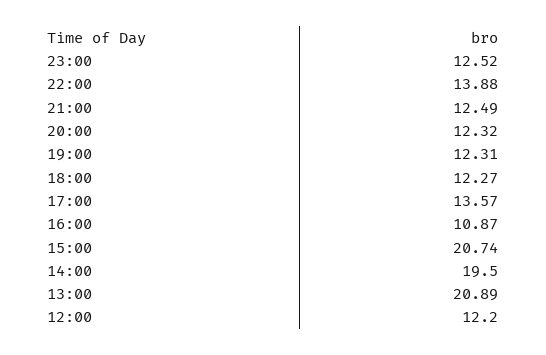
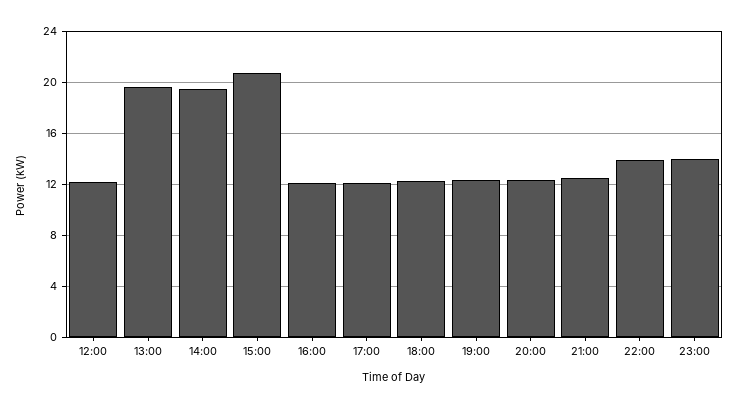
23:00: 12.52 -> 14
17:00: 13.57 -> 12
16:00: 10.87 -> 12
13:00: 20.89 -> 19.5

